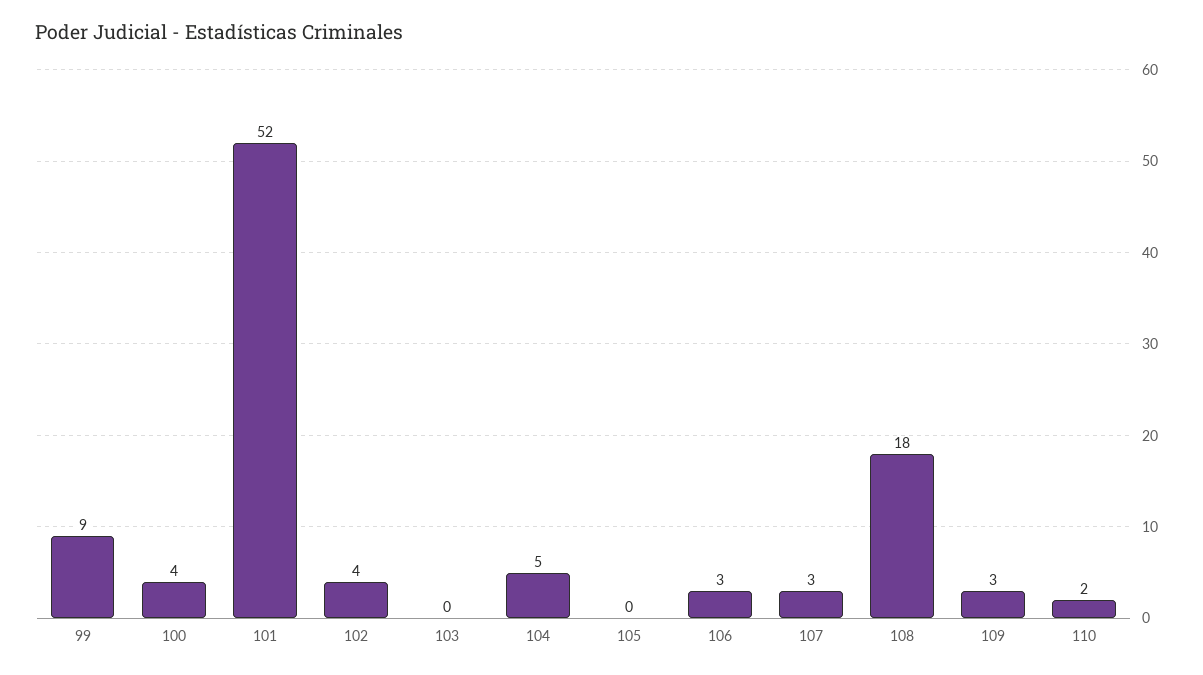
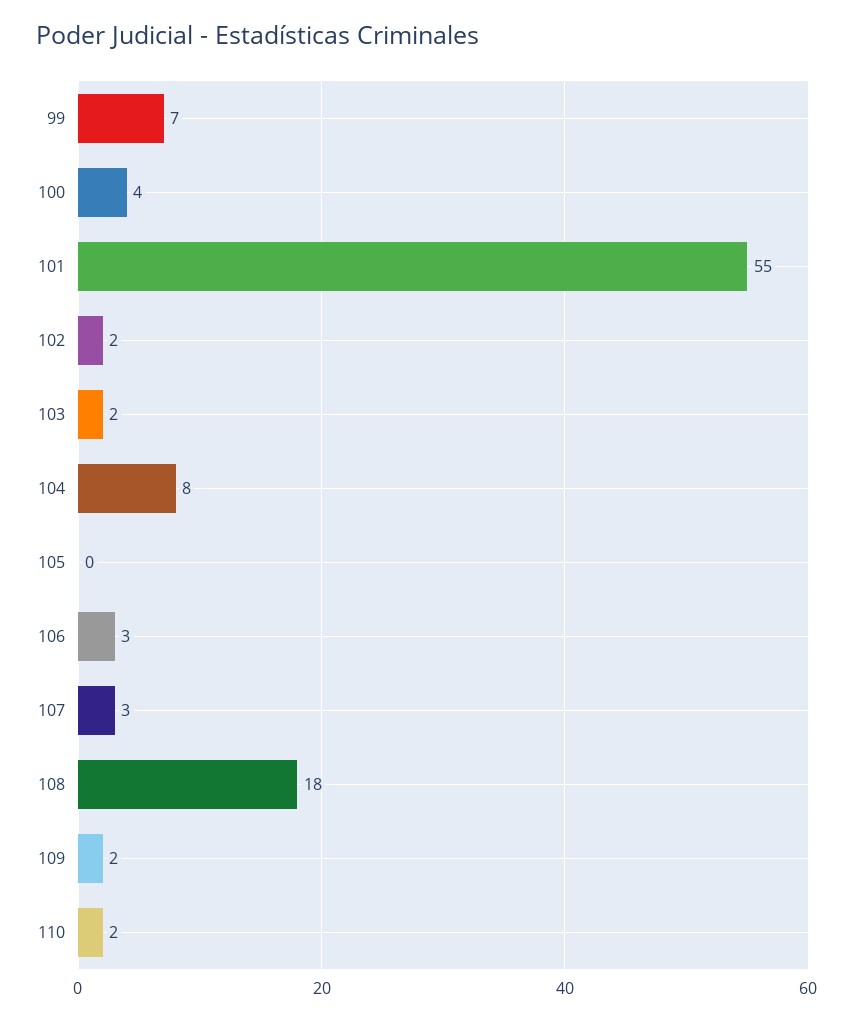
99: 9 -> 7
101: 52 -> 55
102: 4 -> 2
103: 0 -> 2
104: 5 -> 8
109: 3 -> 2

